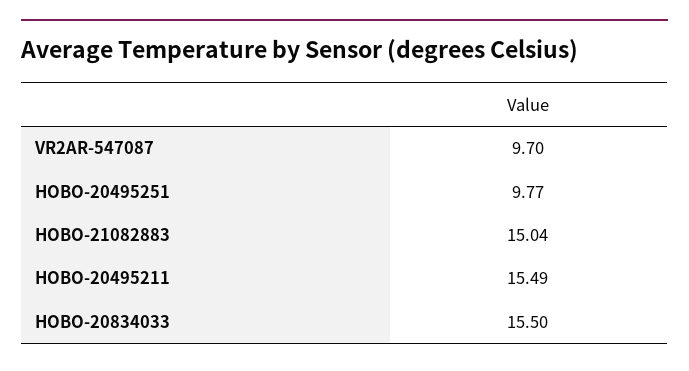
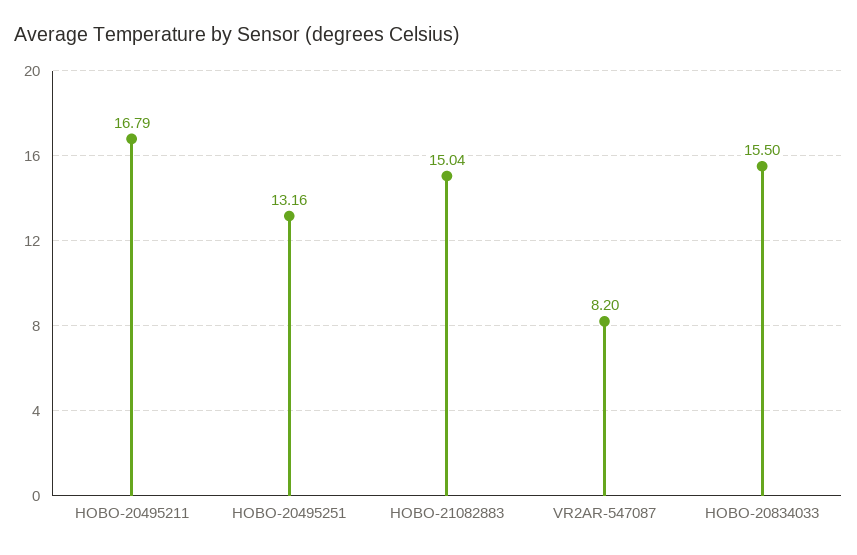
VR2AR-547087: 9.7 -> 8.2
HOBO-20495251: 9.77 -> 13.16
HOBO-20495211: 15.49 -> 16.79

